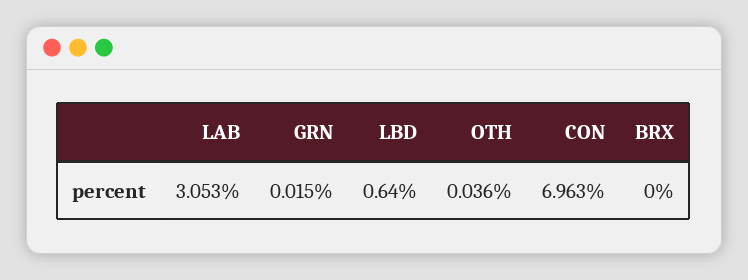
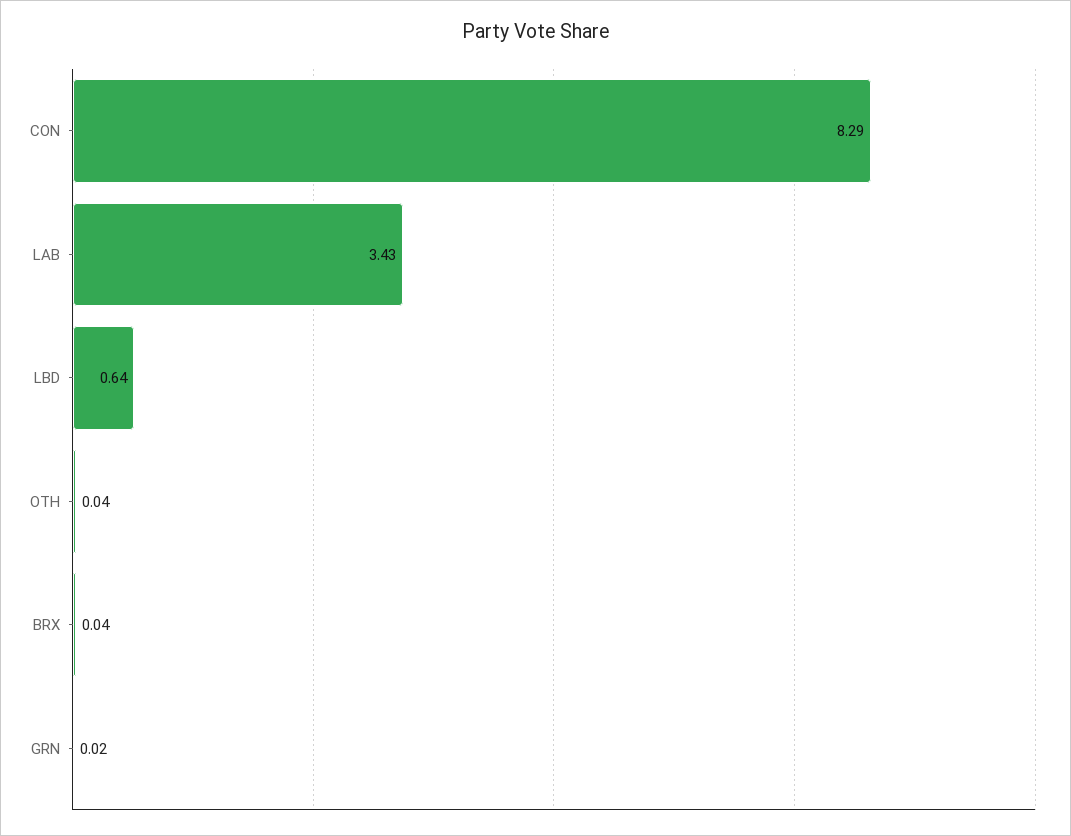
LAB: 3.053 -> 3.43
CON: 6.963 -> 8.29
BRX: 0 -> 0.04

